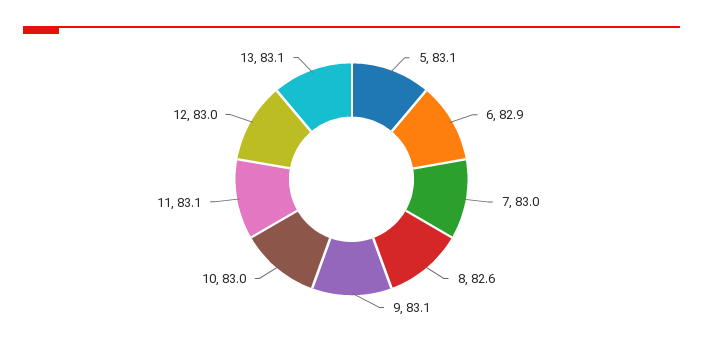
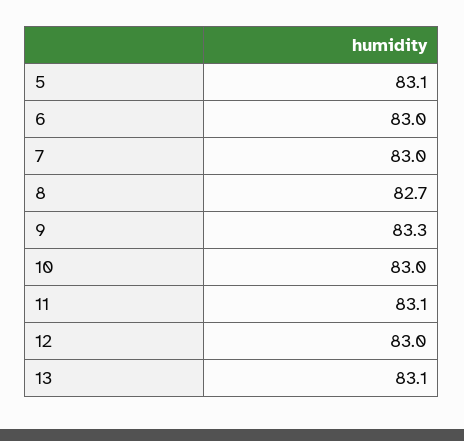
6: 82.9 -> 83
8: 82.6 -> 82.7
9: 83.1 -> 83.3

